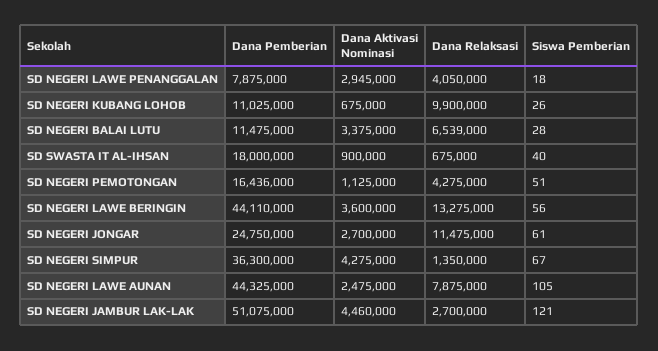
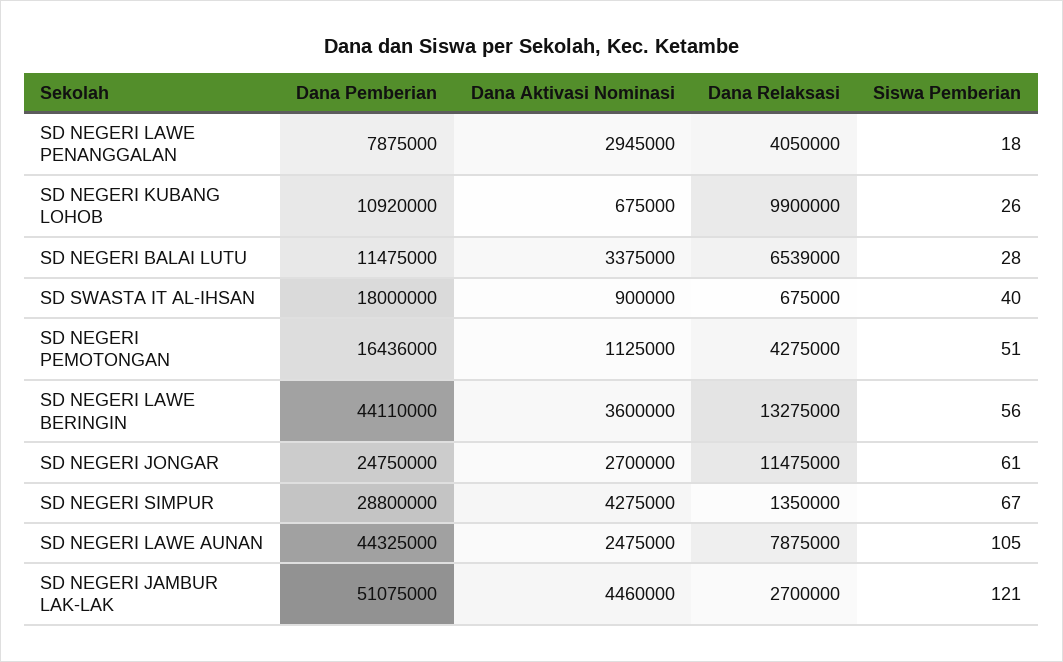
Dana Pemberian, SD NEGERI KUBANG LOHOB: 11025000 -> 10920000
Dana Pemberian, SD NEGERI SIMPUR: 36300000 -> 28800000

